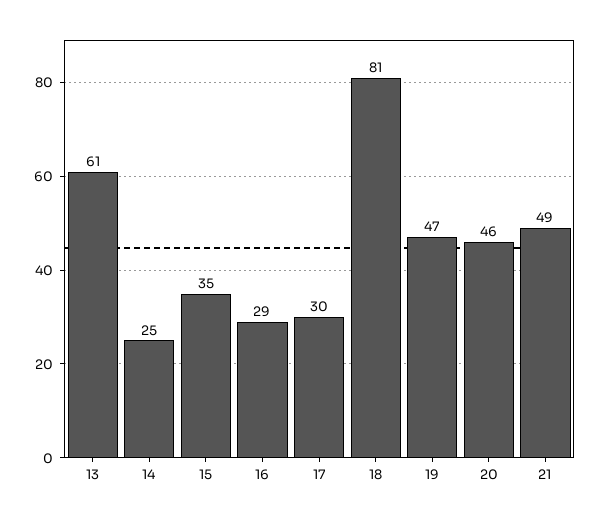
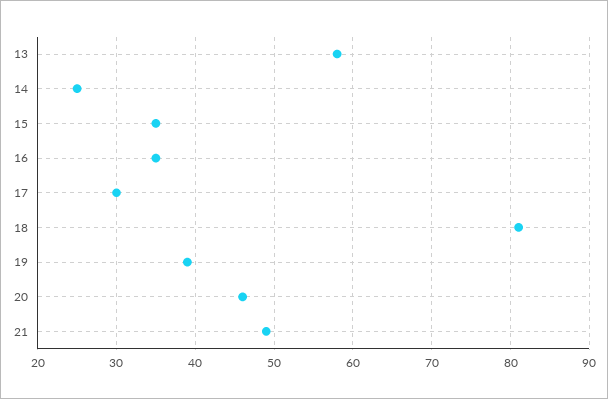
13: 61 -> 58
16: 29 -> 35
19: 47 -> 39

